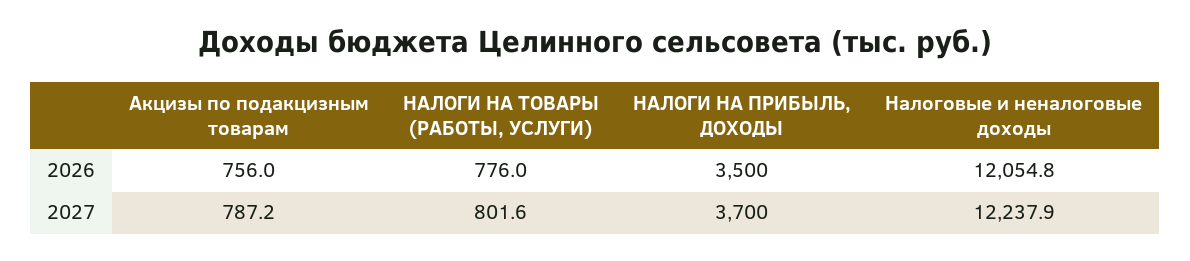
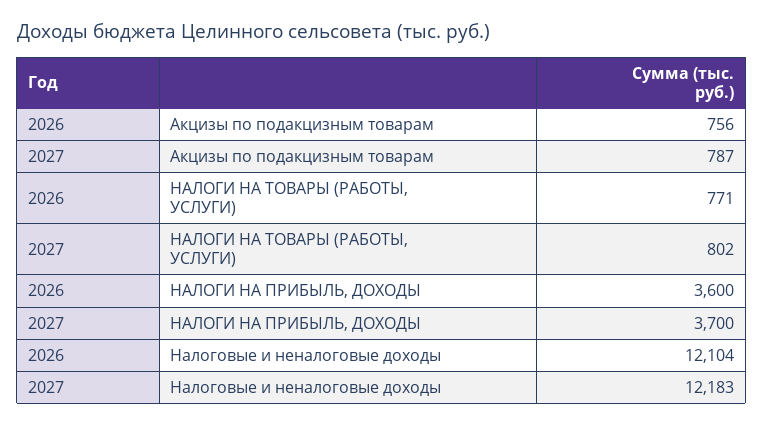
НАЛОГИ НА ТОВАРЫ (РАБОТЫ, УСЛУГИ), 2026: 776 -> 771
НАЛОГИ НА ПРИБЫЛЬ, ДОХОДЫ, 2026: 3500 -> 3600
Налоговые и неналоговые доходы, 2026: 12054.8 -> 12104
Налоговые и неналоговые доходы, 2027: 12237.9 -> 12183

